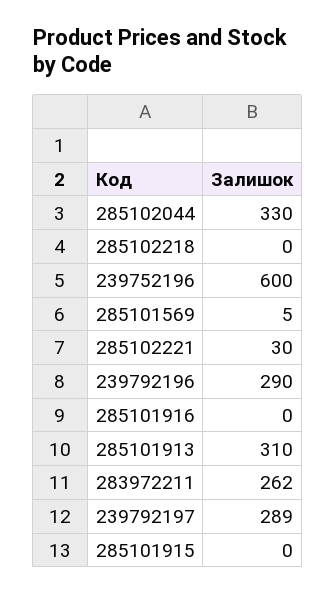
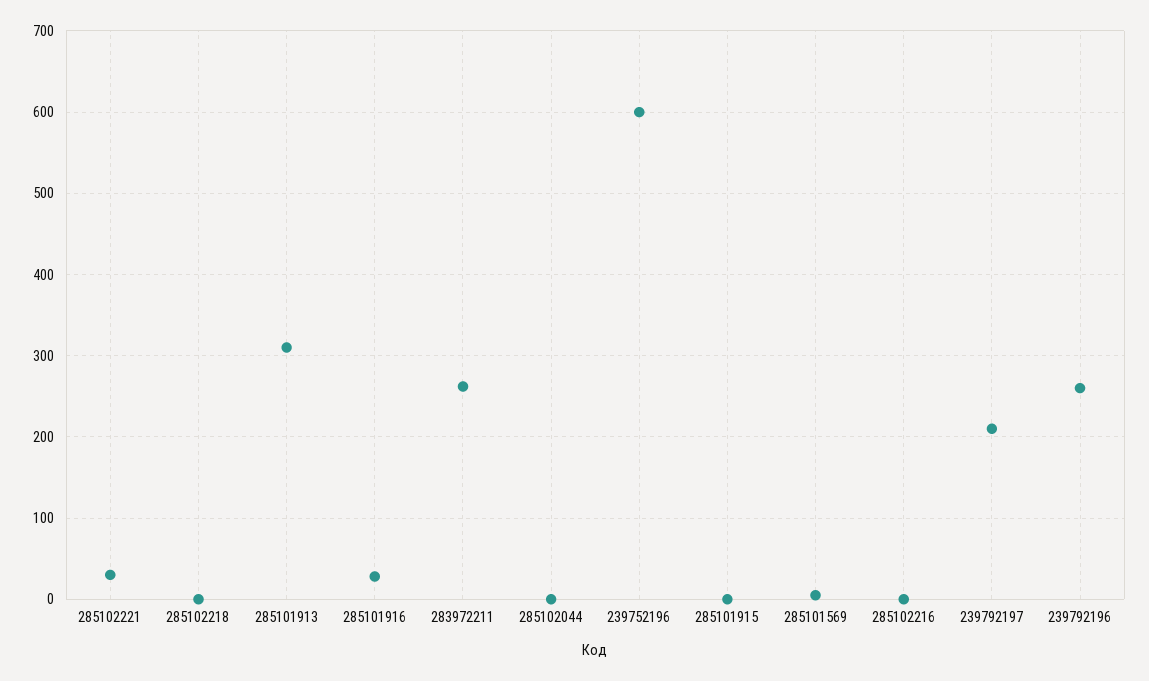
285102044: 330 -> 0
239792196: 290 -> 260
285101916: 0 -> 30
239792197: 289 -> 210
285102216: none -> 0

